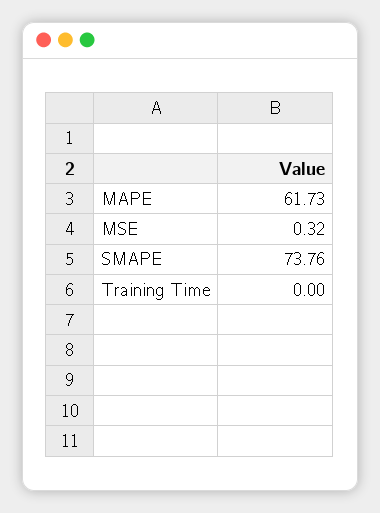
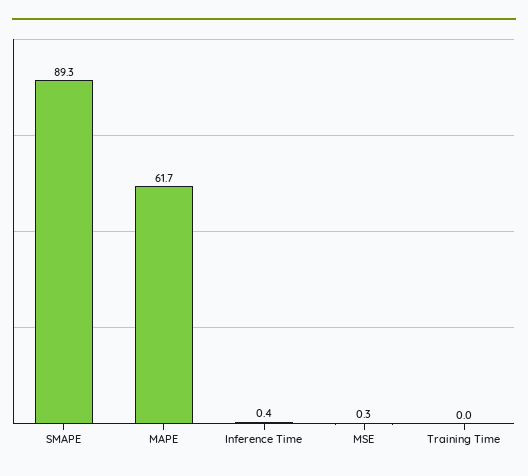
SMAPE: 73.76 -> 89.3
Inference Time: none -> 0.4

